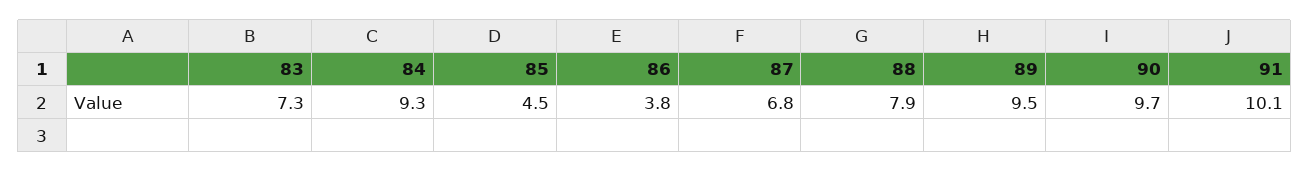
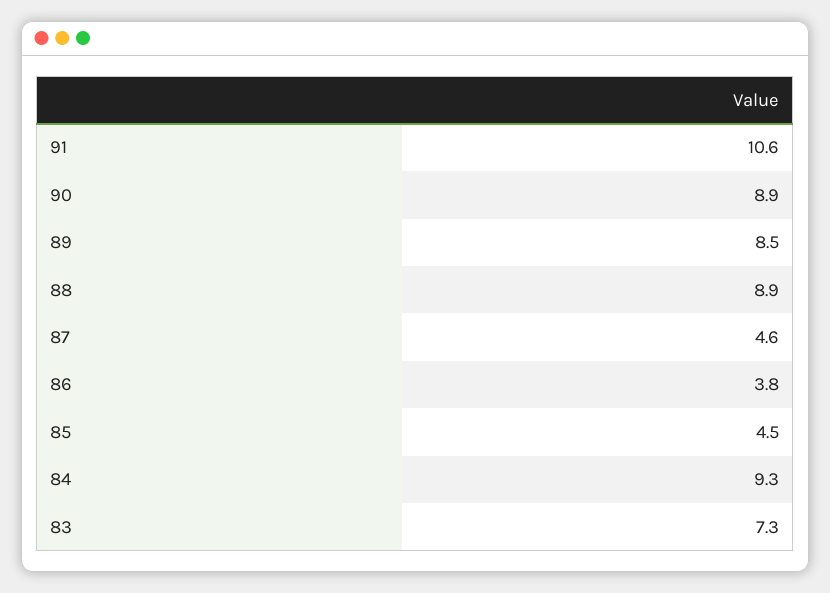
87: 6.8 -> 4.6
88: 7.9 -> 8.9
89: 9.5 -> 8.5
90: 9.7 -> 8.9
91: 10.1 -> 10.6

